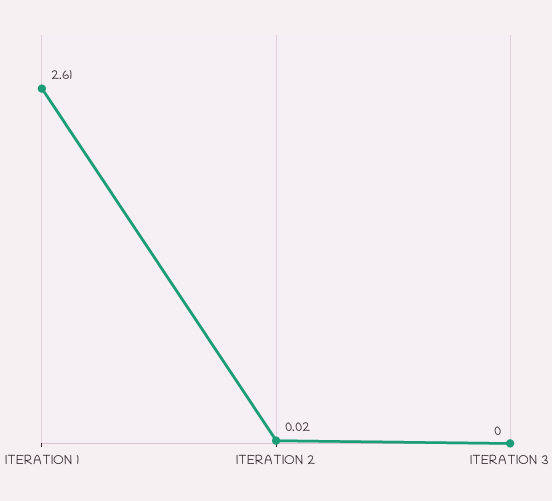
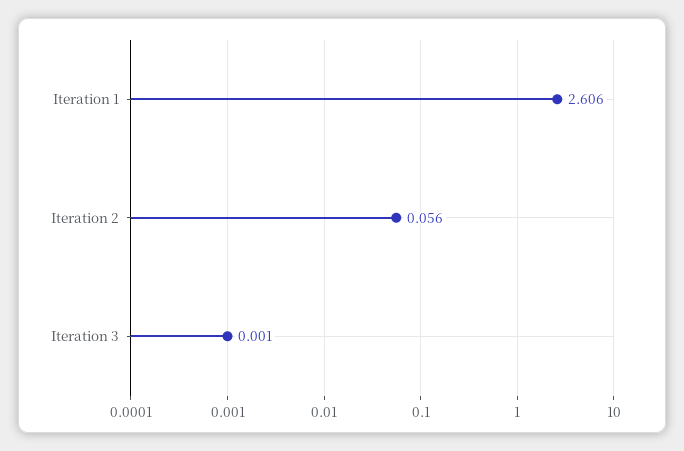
ITERATION 2: 0.02 -> 0.056

